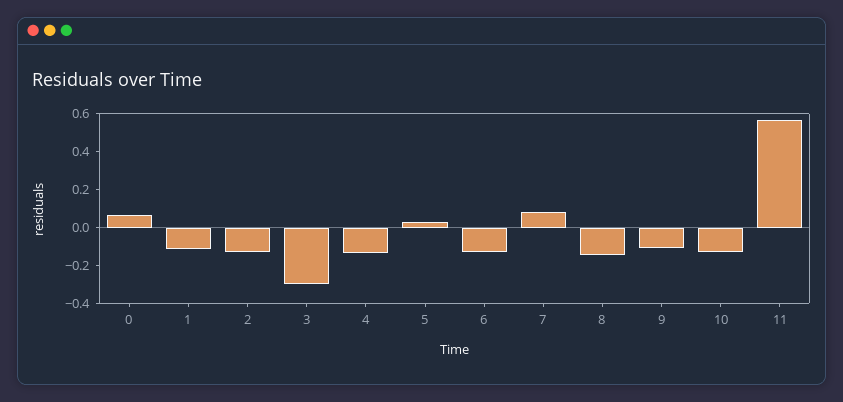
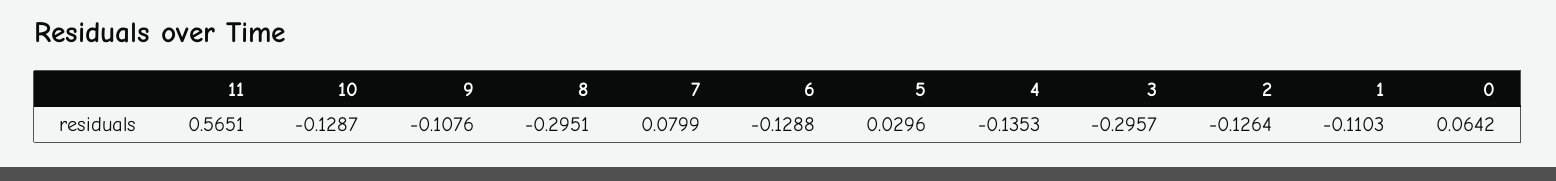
8: -0.15 -> -0.2951

